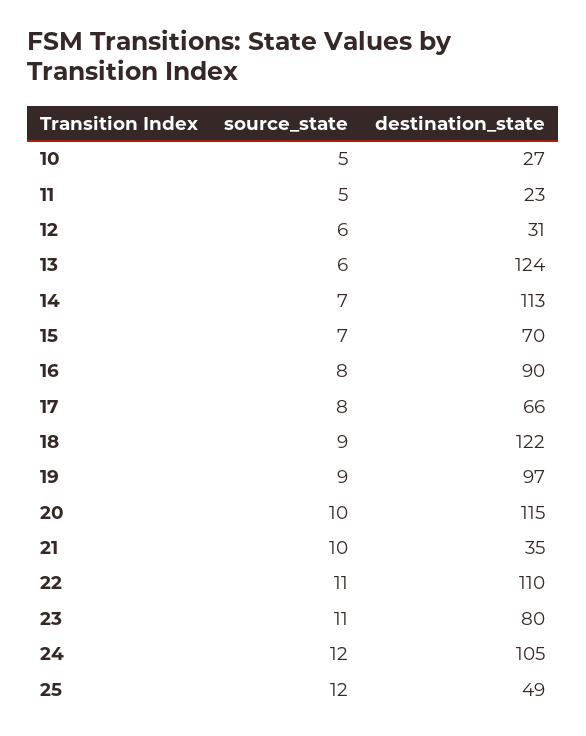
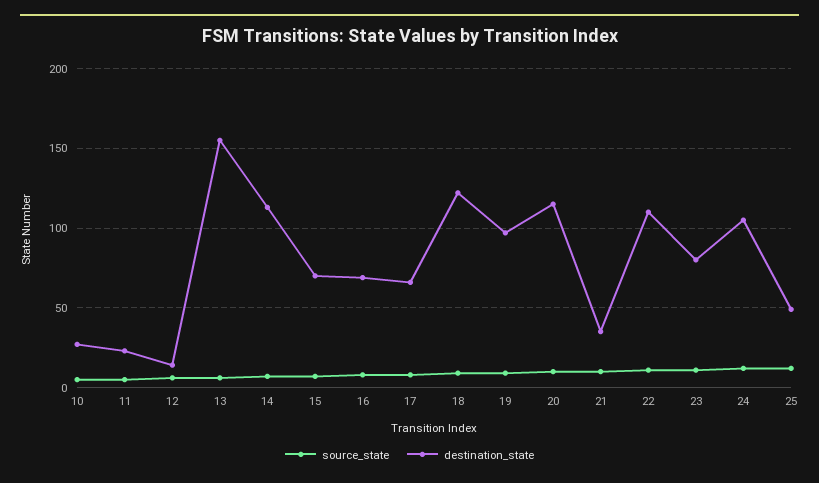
destination_state, 12: 31 -> 15
destination_state, 13: 124 -> 155
destination_state, 16: 90 -> 70

